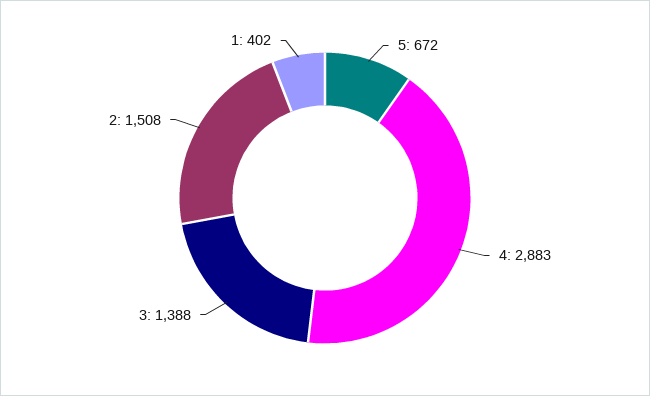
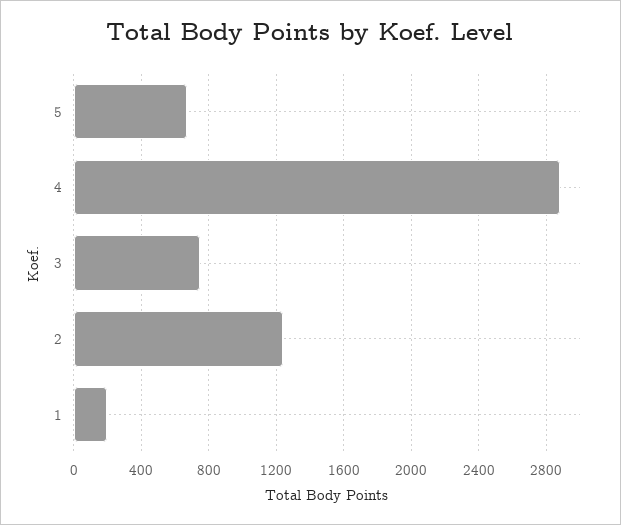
3: 1388 -> 750
2: 1508 -> 1250
1: 402 -> 200

